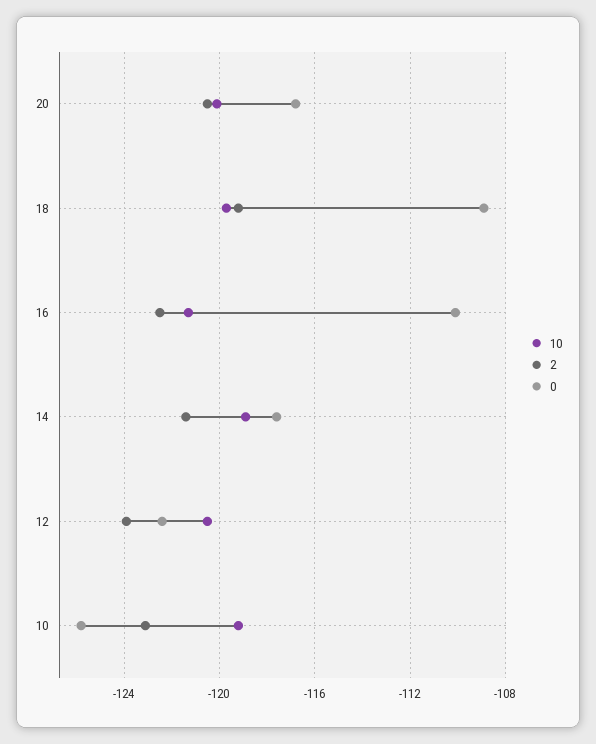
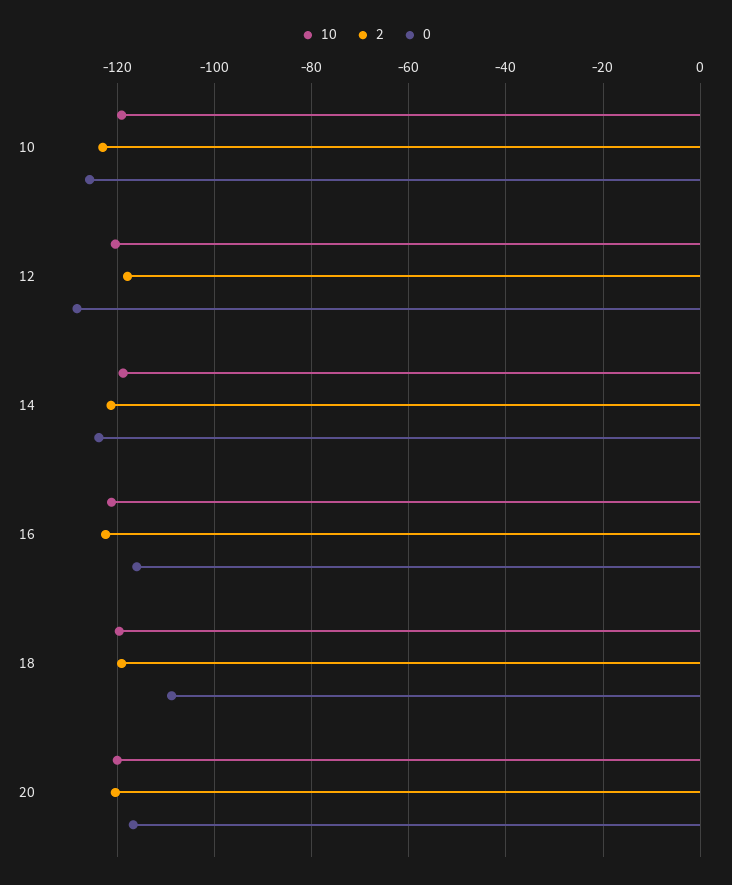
0, 16: -110 -> -116
0, 14: -117.5 -> -124
2, 12: -124 -> -118
0, 12: -122.5 -> -128

